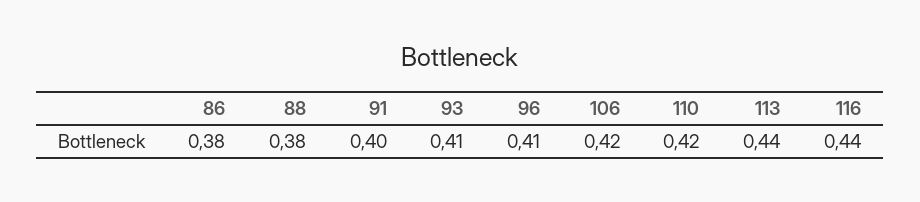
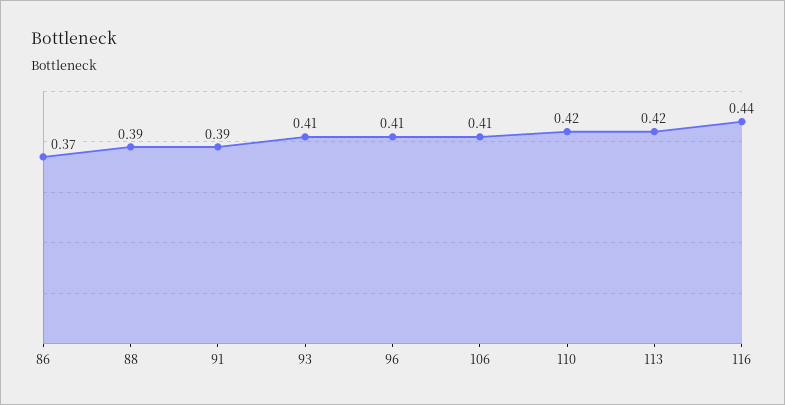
86: 0.38 -> 0.37
88: 0.38 -> 0.39
91: 0.4 -> 0.39
106: 0.42 -> 0.41
113: 0.44 -> 0.42

